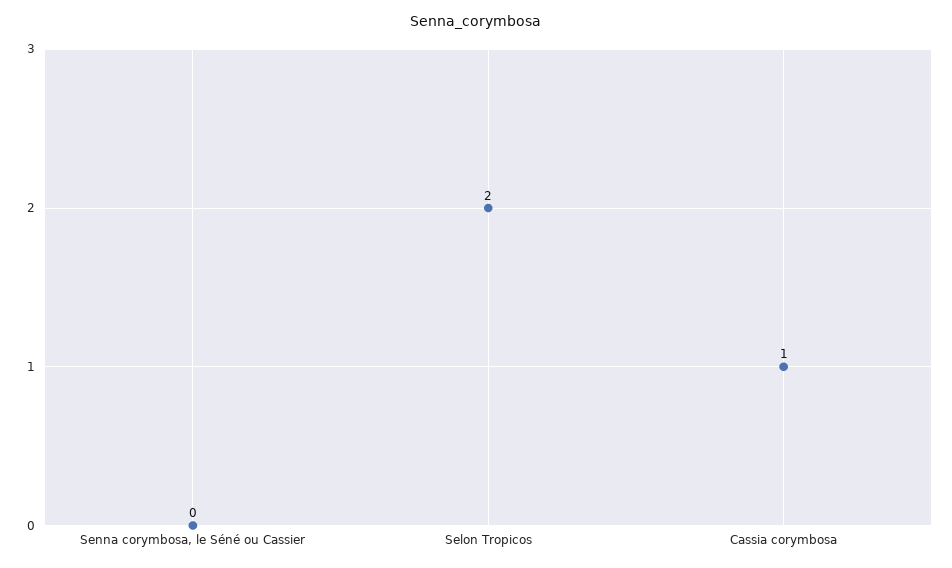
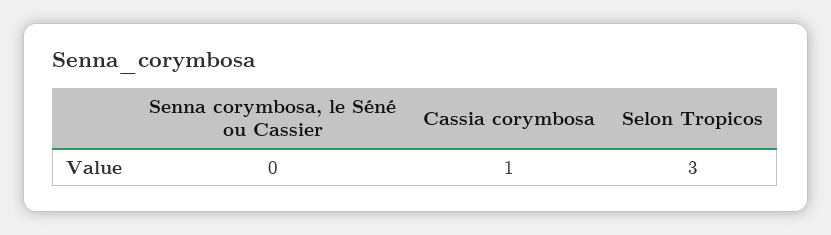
Selon Tropicos: 2 -> 3

